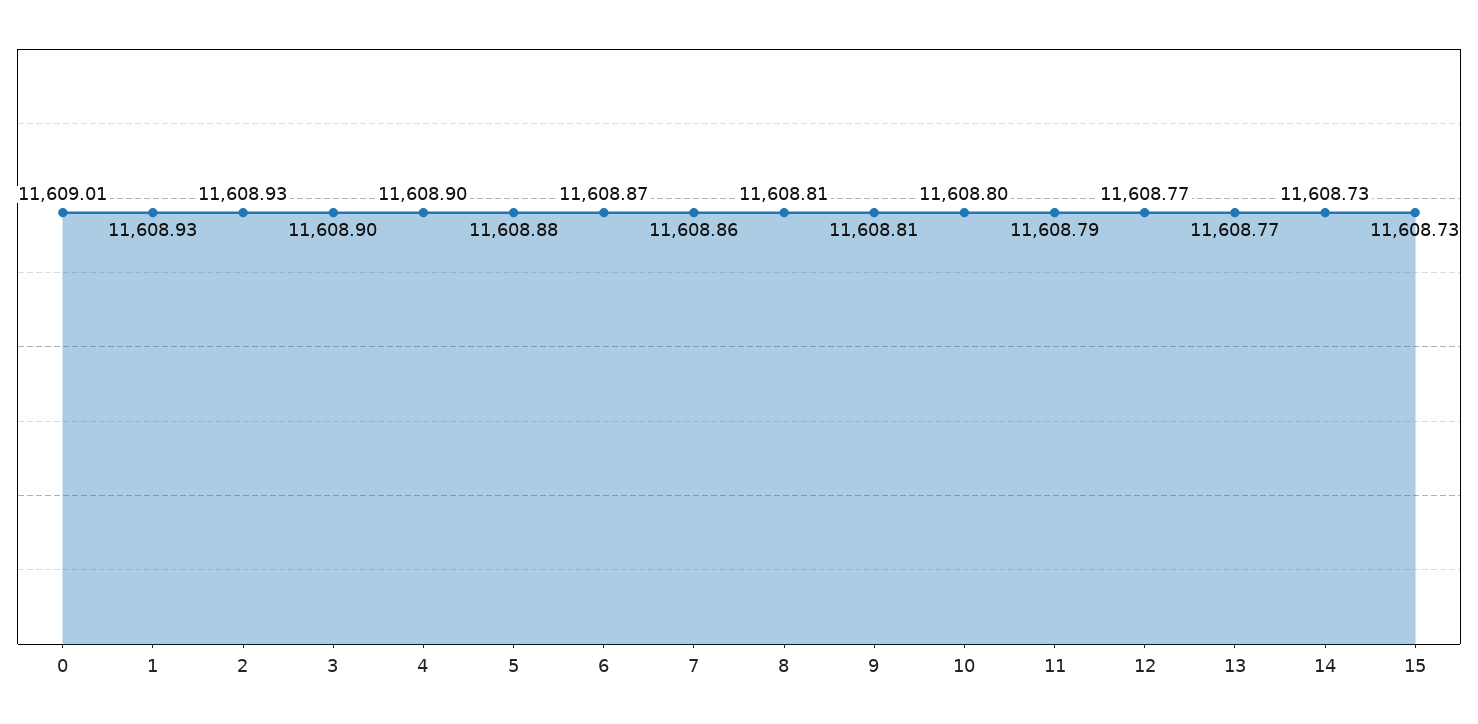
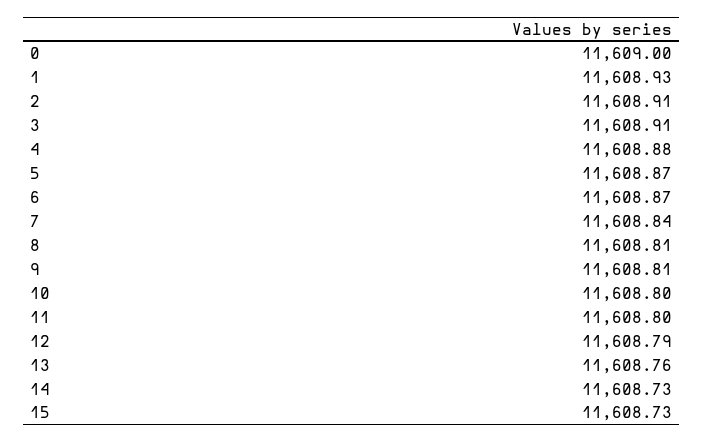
0: 11609.01 -> 11609
2: 11608.93 -> 11608.91
3: 11608.9 -> 11608.91
4: 11608.9 -> 11608.88
5: 11608.88 -> 11608.87
7: 11608.86 -> 11608.84
11: 11608.79 -> 11608.8
12: 11608.77 -> 11608.79
13: 11608.77 -> 11608.76

